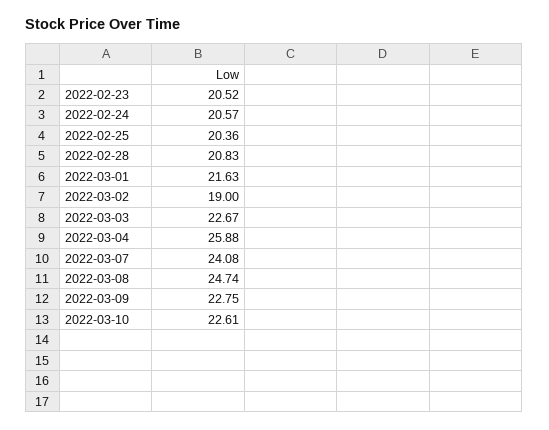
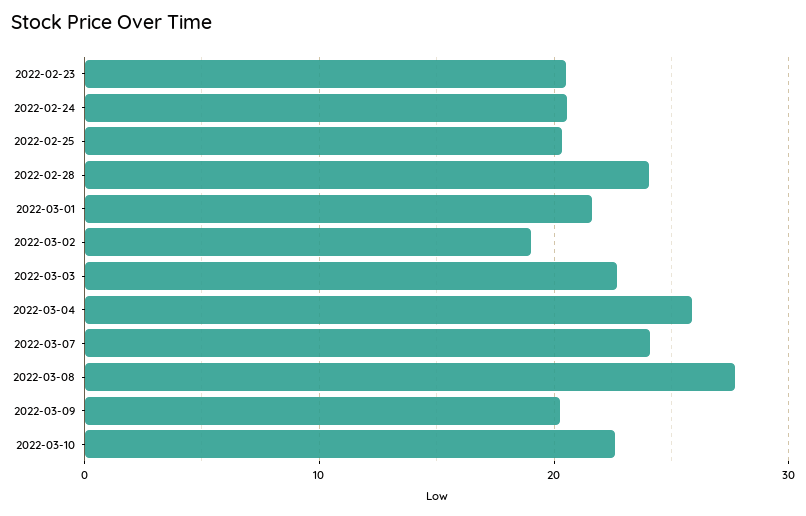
2022-02-28: 20.83 -> 24
2022-03-08: 24.74 -> 28
2022-03-09: 22.75 -> 20

